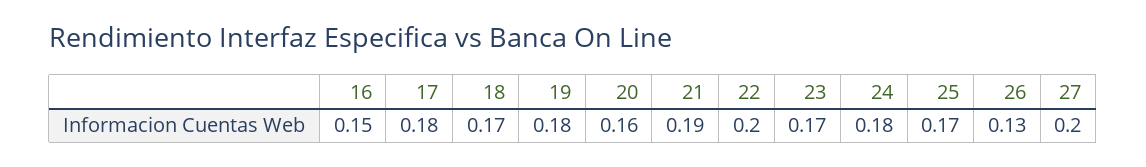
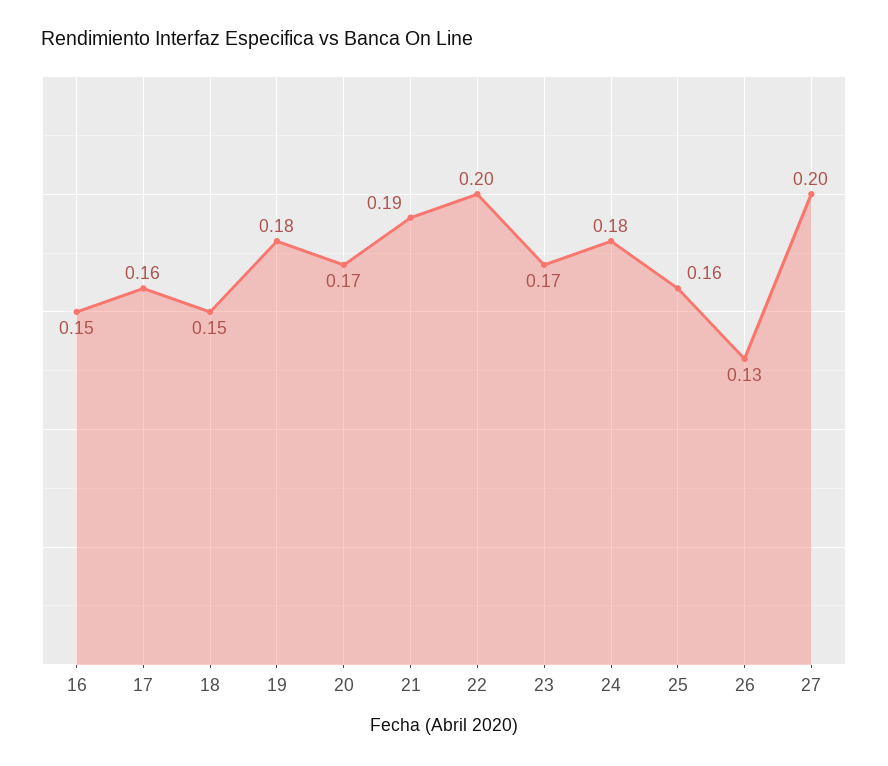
17: 0.18 -> 0.16
18: 0.17 -> 0.15
20: 0.16 -> 0.17
25: 0.17 -> 0.16

